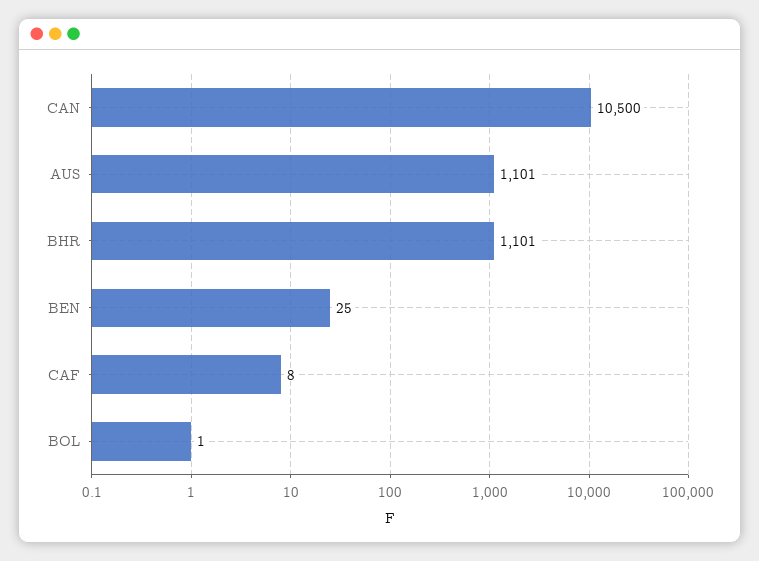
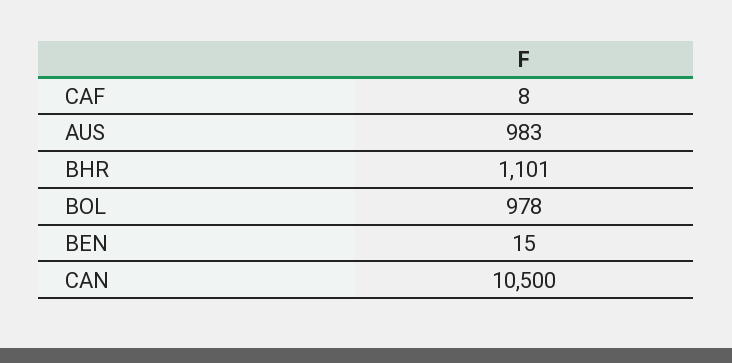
AUS: 1101 -> 983
BEN: 25 -> 15
BOL: 1 -> 978

